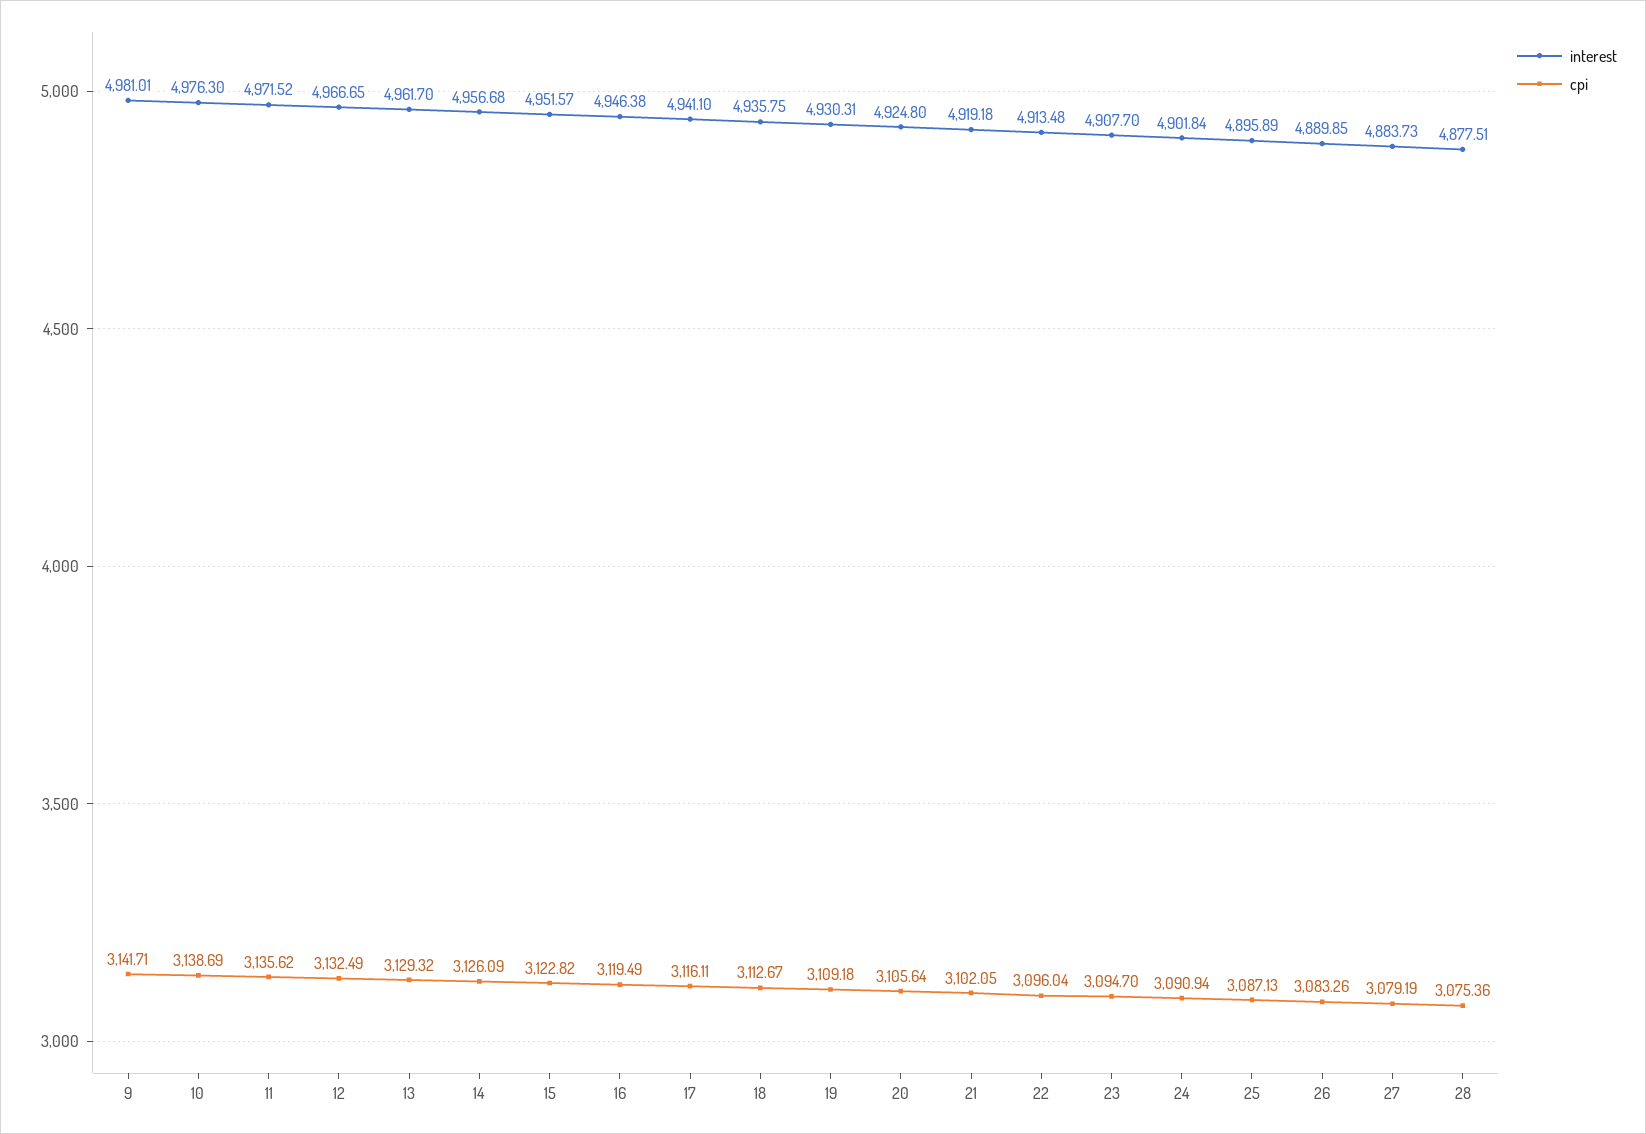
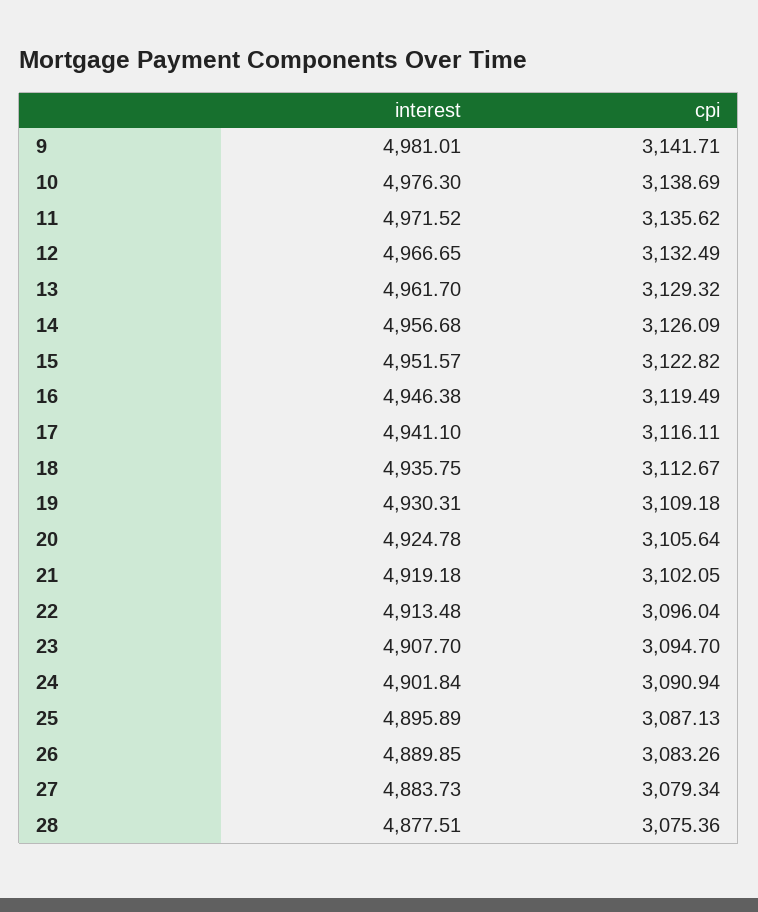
interest, 20: 4924.8 -> 4924.78
cpi, 27: 3079.19 -> 3079.34

